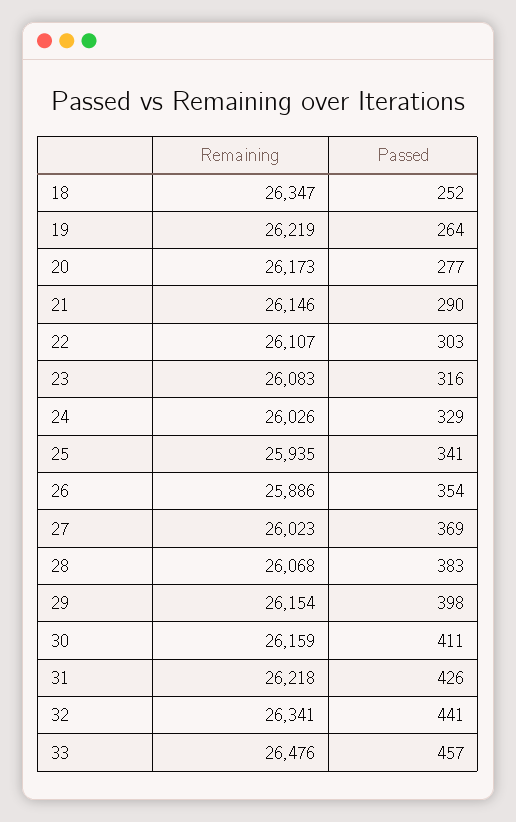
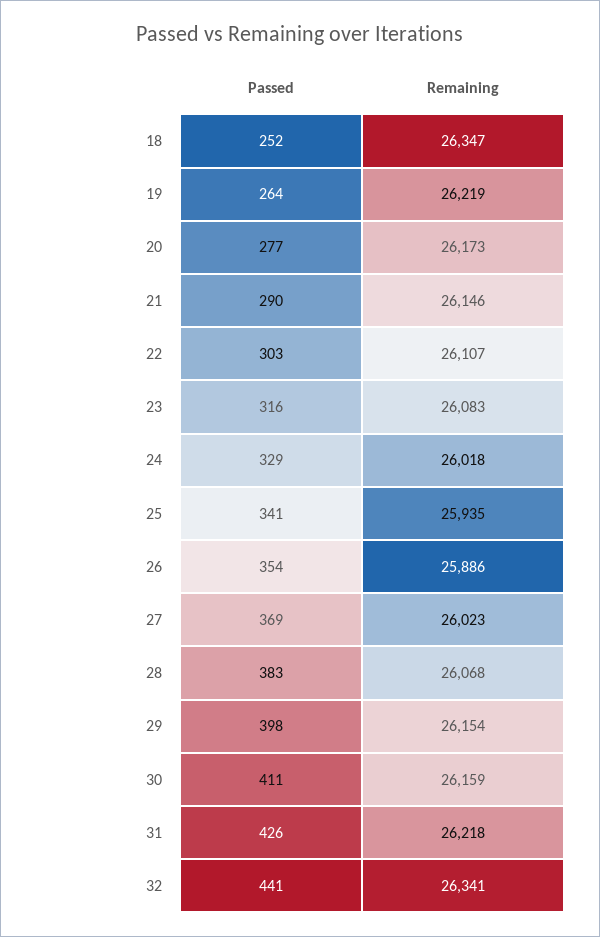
Remaining, 24: 26026 -> 26018
Remaining, 33: 26476 -> none
Passed, 33: 457 -> none

